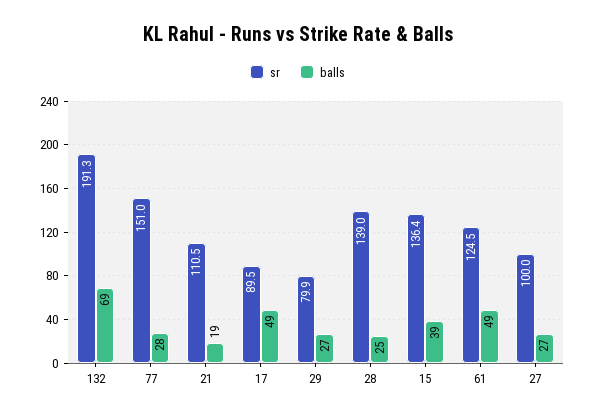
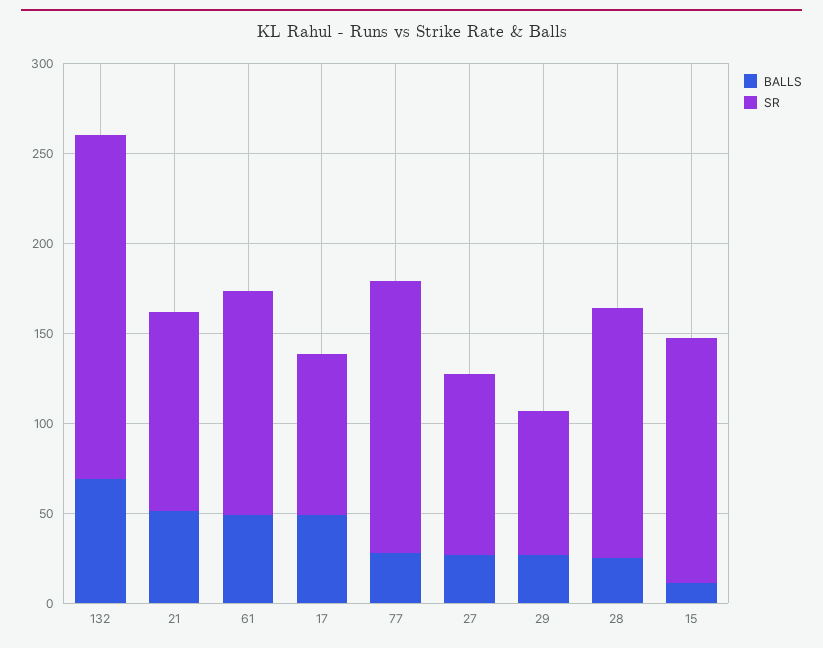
balls, 21: 19 -> 50
balls, 15: 39 -> 10

